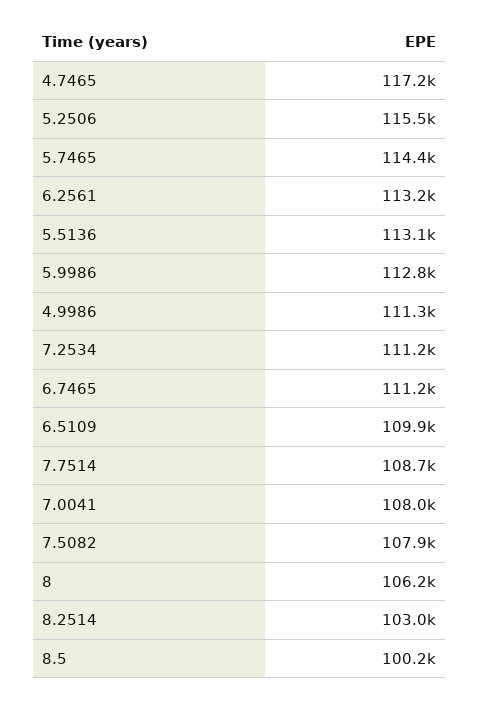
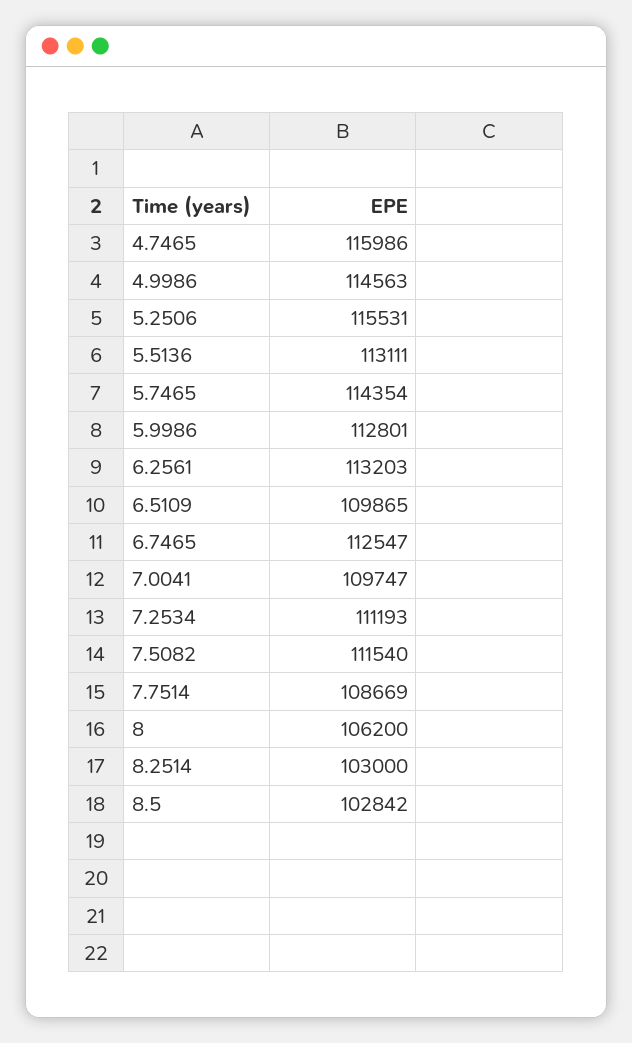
4.7465: 117200 -> 115986
4.9986: 111300 -> 114563
6.7465: 111200 -> 112547
7.0041: 108000 -> 109747
7.5082: 107900 -> 111540
8.5: 100200 -> 102842

